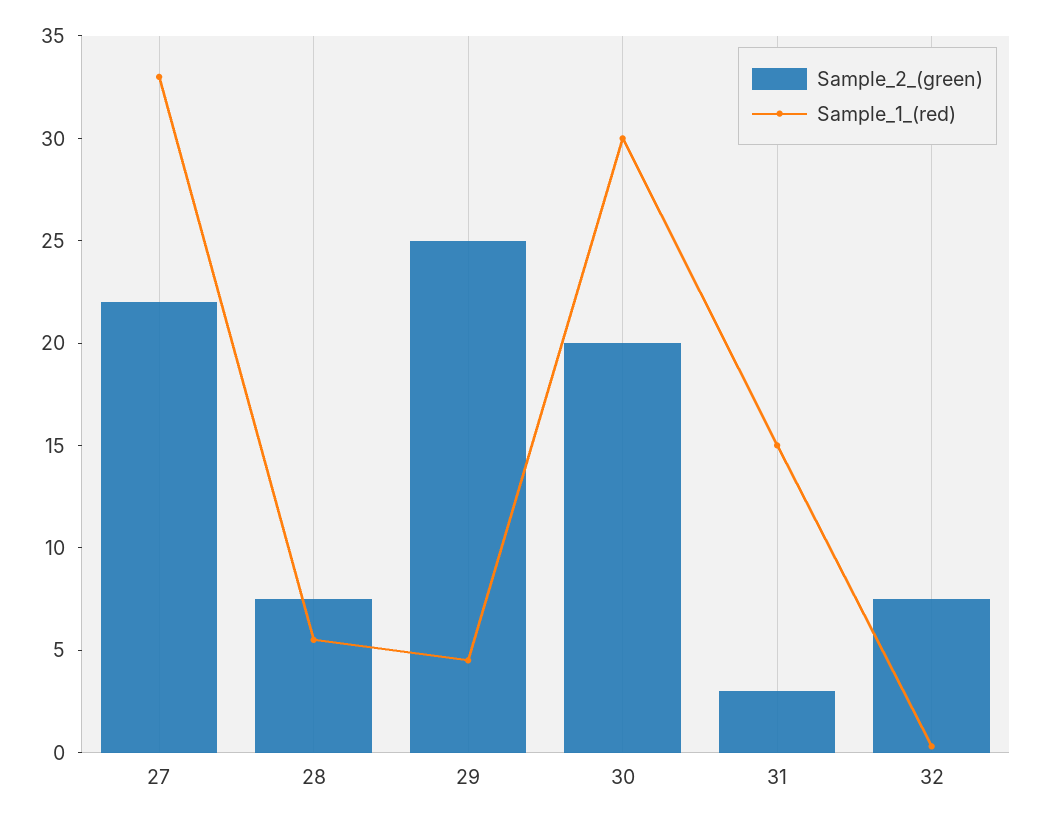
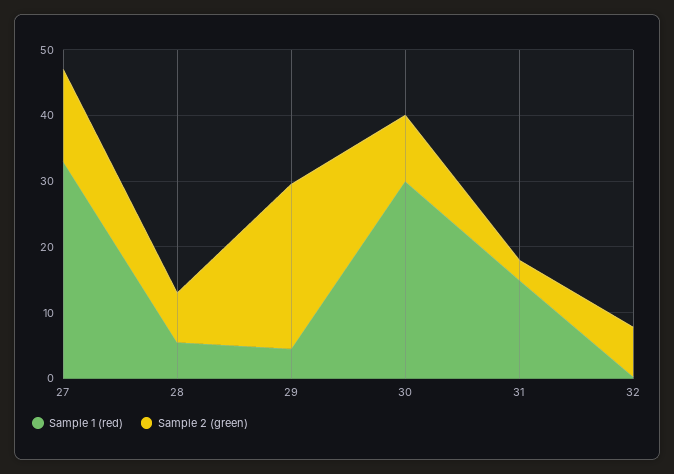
Sample_2_(green), 27: 22 -> 14
Sample_2_(green), 30: 20 -> 10

